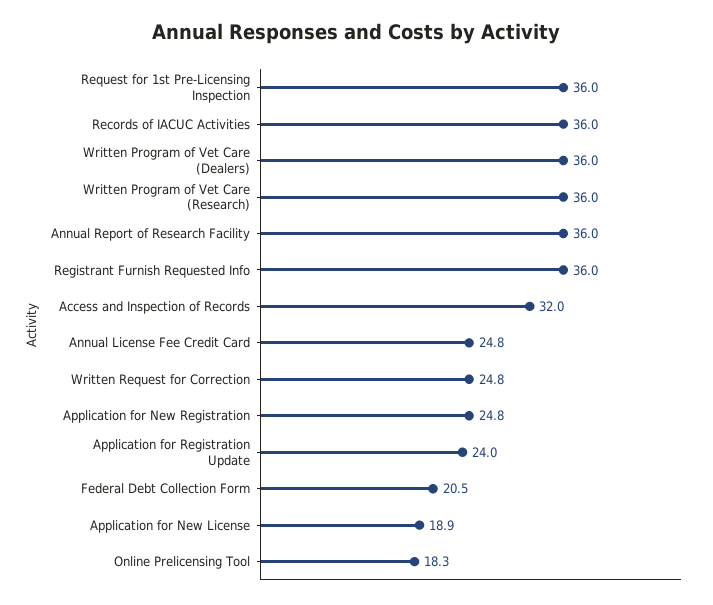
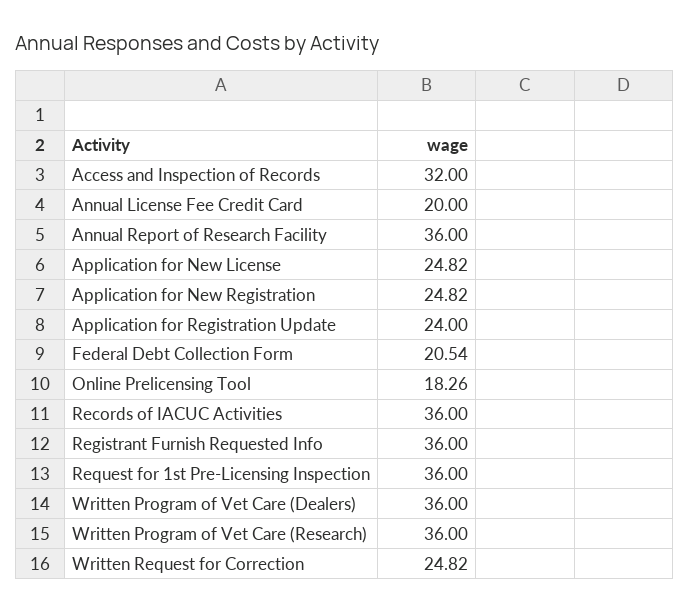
Annual License Fee Credit Card: 24.8 -> 20
Application for New License: 18.9 -> 24.82

